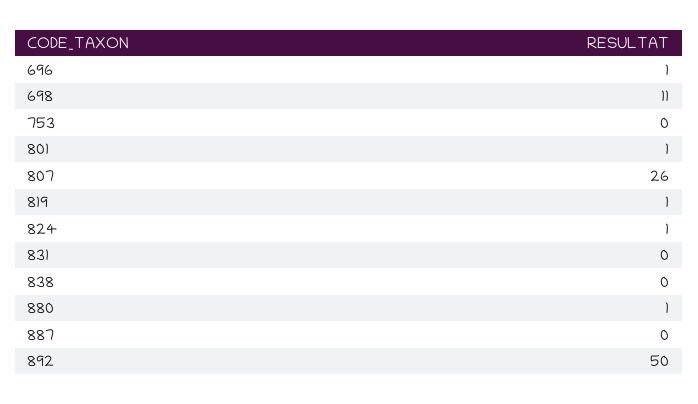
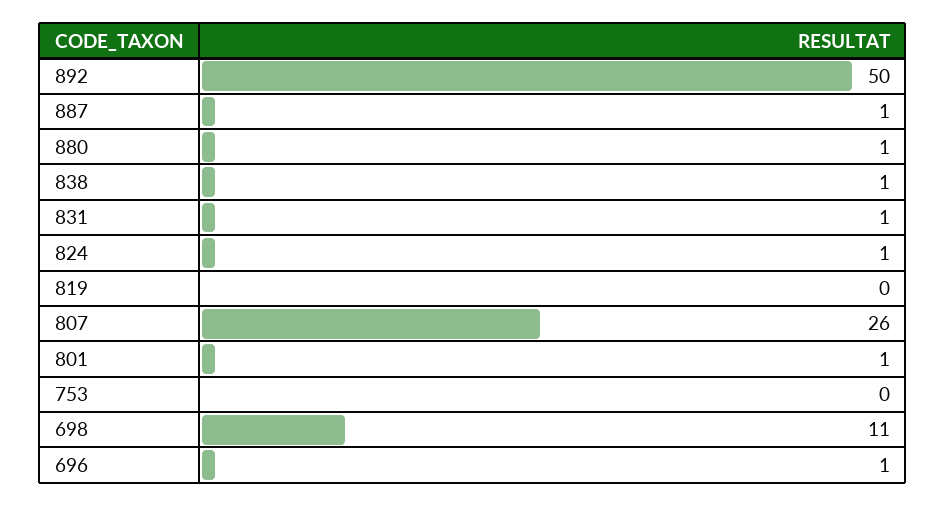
819: 1 -> 0
831: 0 -> 1
838: 0 -> 1
887: 0 -> 1

